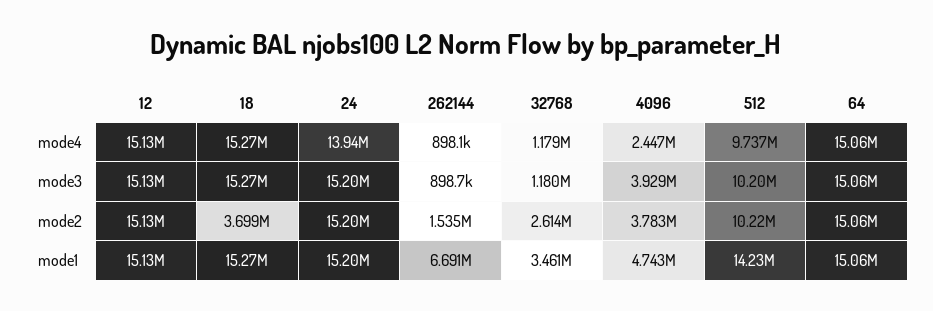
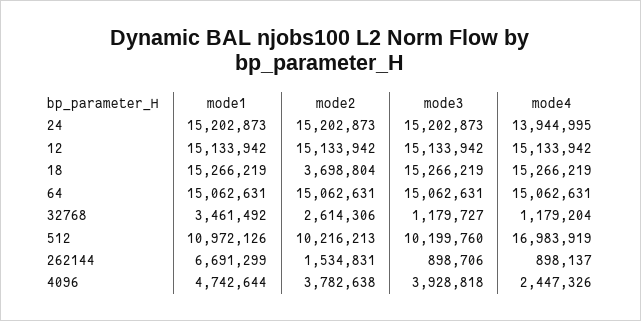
512, mode4: 9737000 -> 16983919
512, mode1: 14230000 -> 10972126

